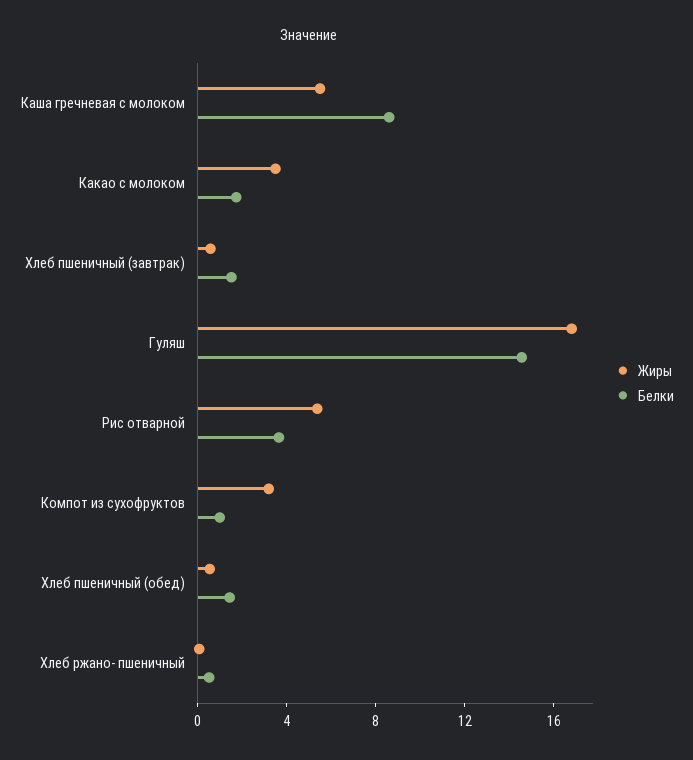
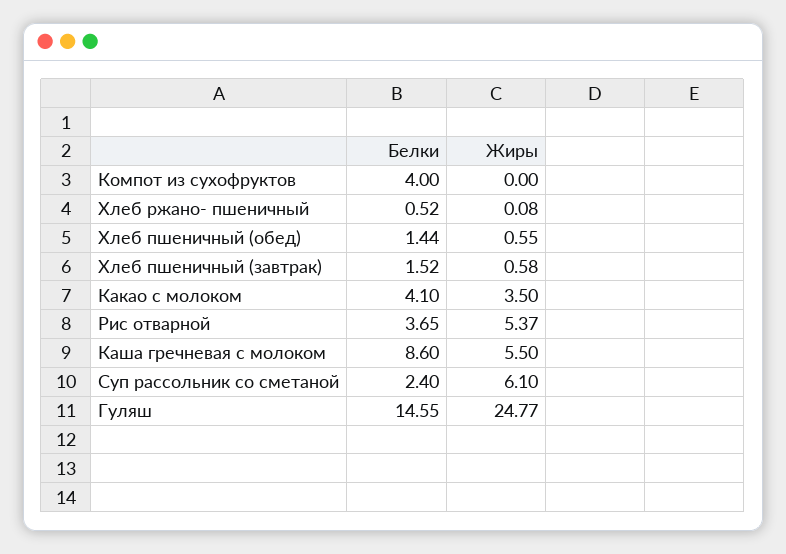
Белки, Какао с молоком: 2 -> 4.1
Жиры, Гуляш: 17 -> 24.77
Жиры, Компот из сухофруктов: 3 -> 0
Белки, Компот из сухофруктов: 1 -> 4
Белки, Суп рассольник со сметаной: none -> 2.4
Жиры, Суп рассольник со сметаной: none -> 6.1

